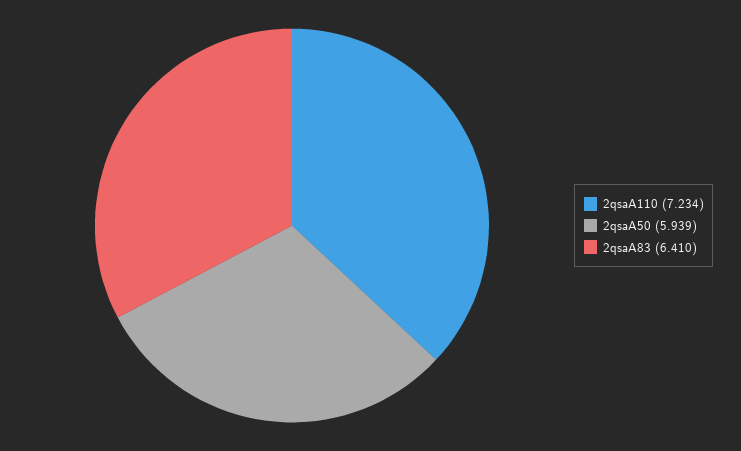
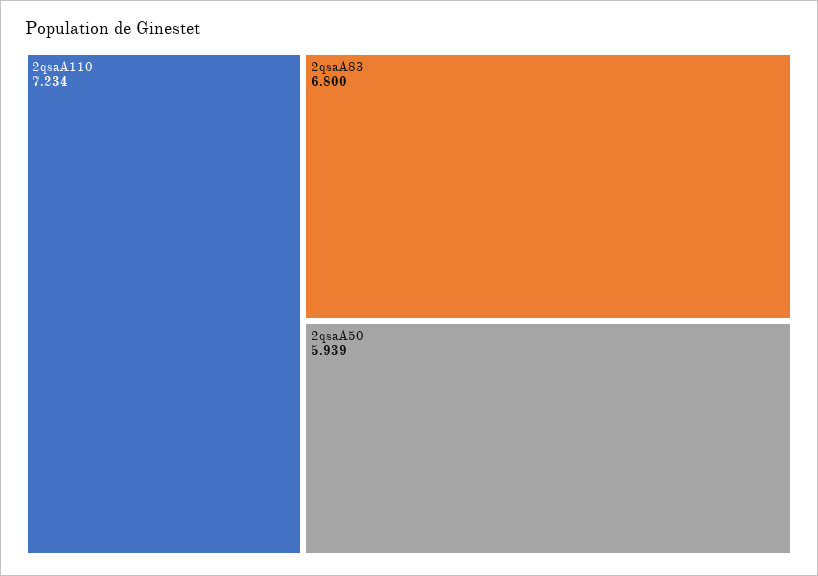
2qsaA83: 6.41 -> 6.8

